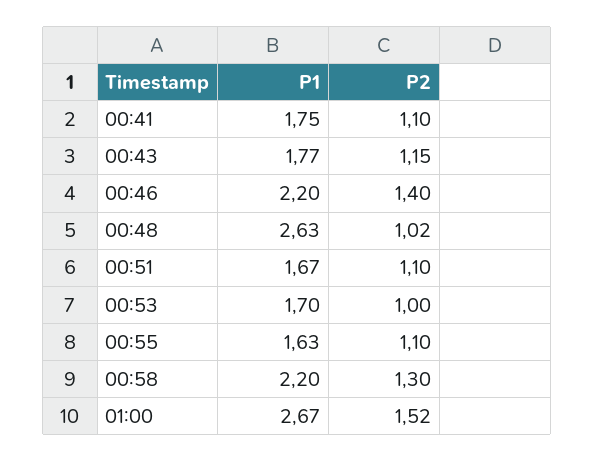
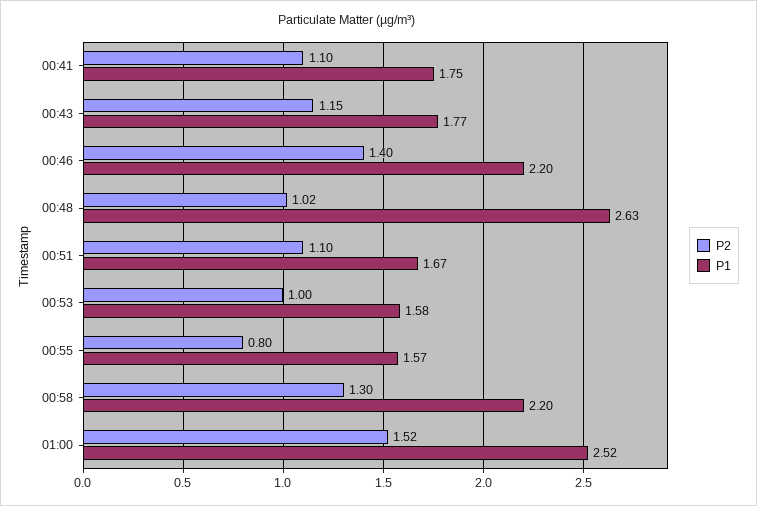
P1, 00:53: 1.7 -> 1.58
P1, 00:55: 1.63 -> 1.57
P2, 00:55: 1.1 -> 0.8
P1, 01:00: 2.67 -> 2.52

